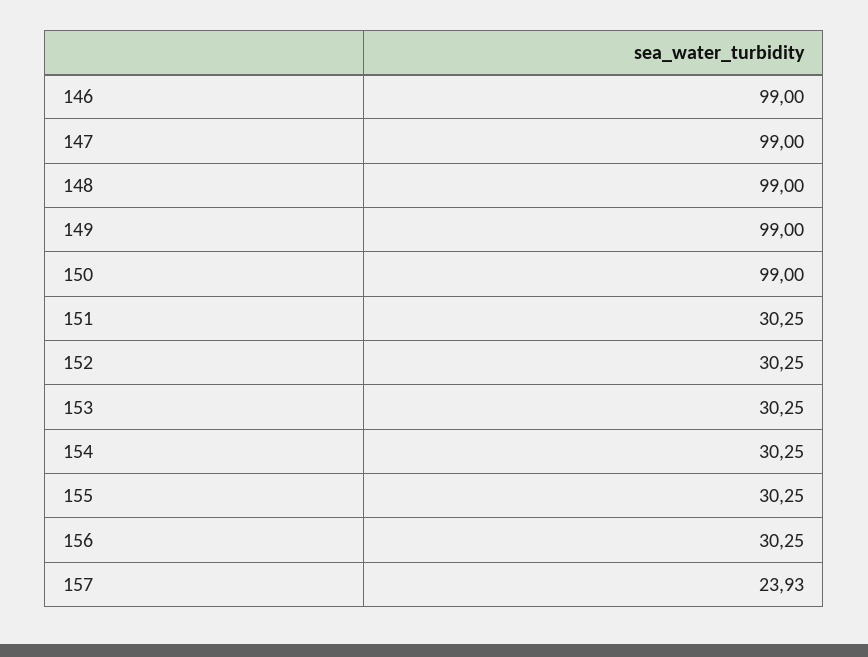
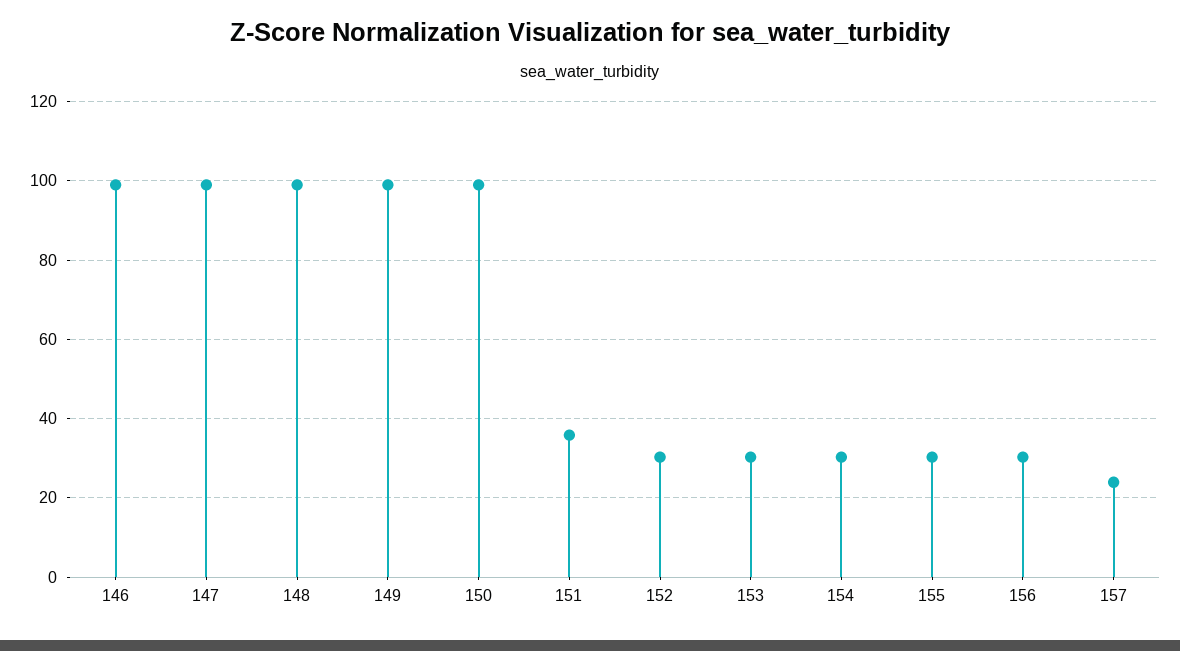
151: 30.25 -> 36

